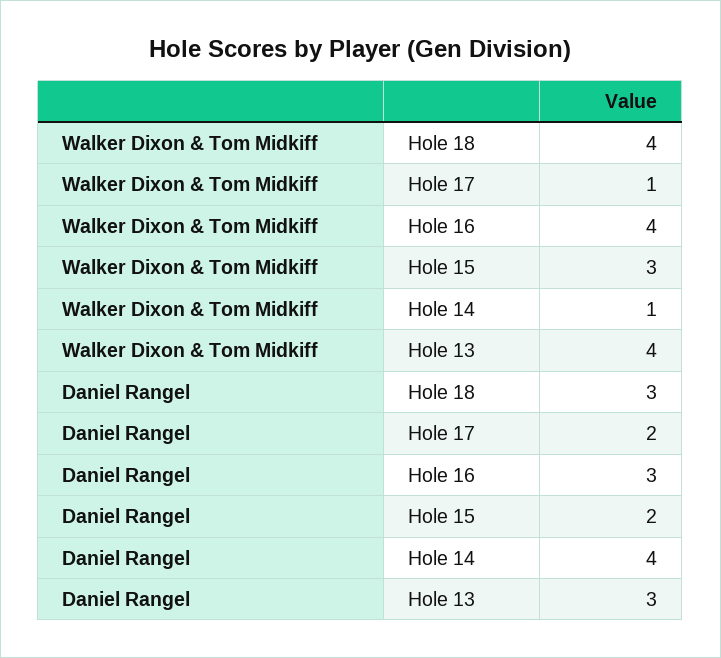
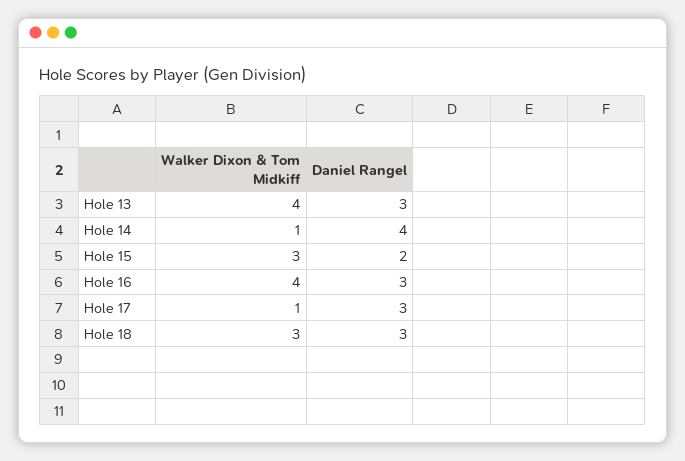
Walker Dixon & Tom Midkiff, Hole 18: 4 -> 3
Daniel Rangel, Hole 17: 2 -> 3

